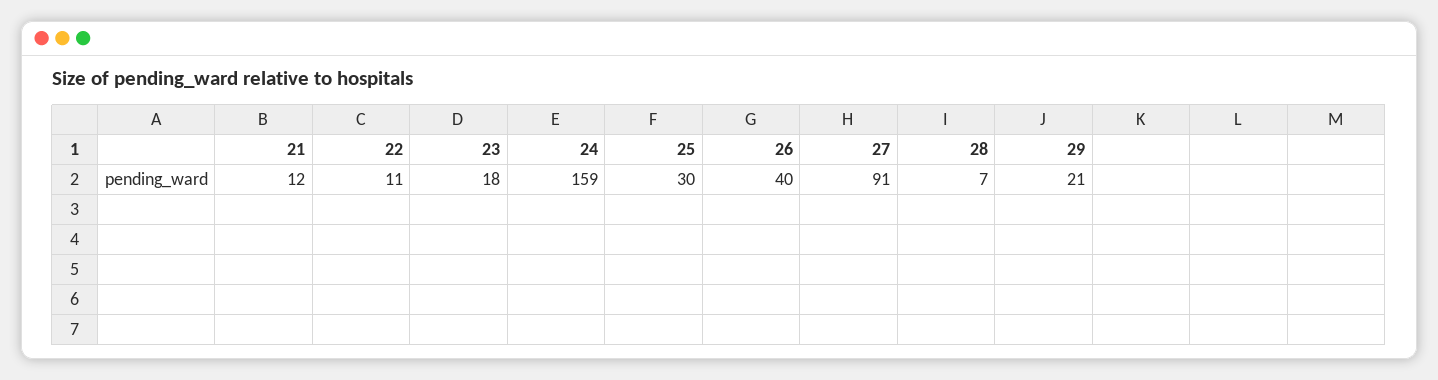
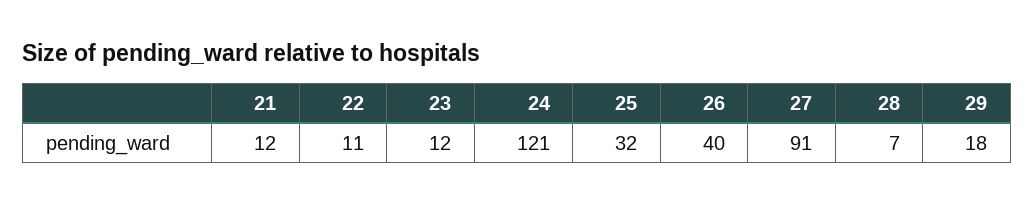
23: 18 -> 12
24: 159 -> 121
25: 30 -> 32
29: 21 -> 18

